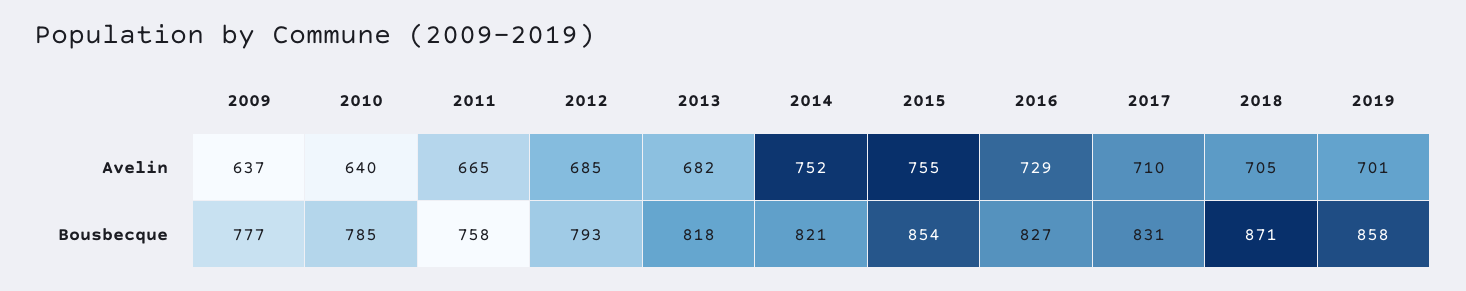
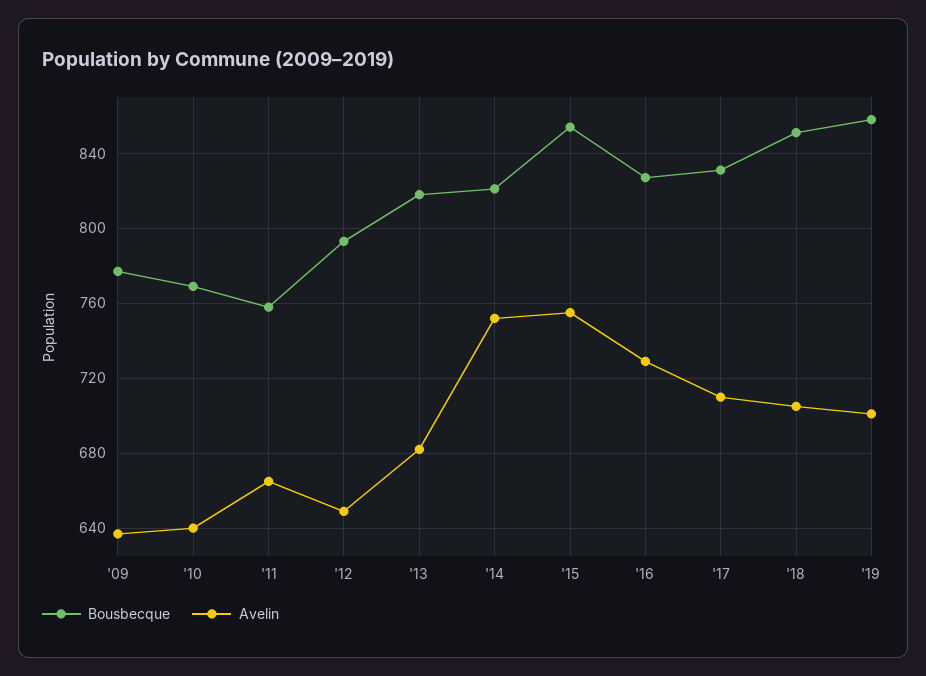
Avelin, 2012: 685 -> 650
Bousbecque, 2010: 785 -> 770
Bousbecque, 2018: 871 -> 850

